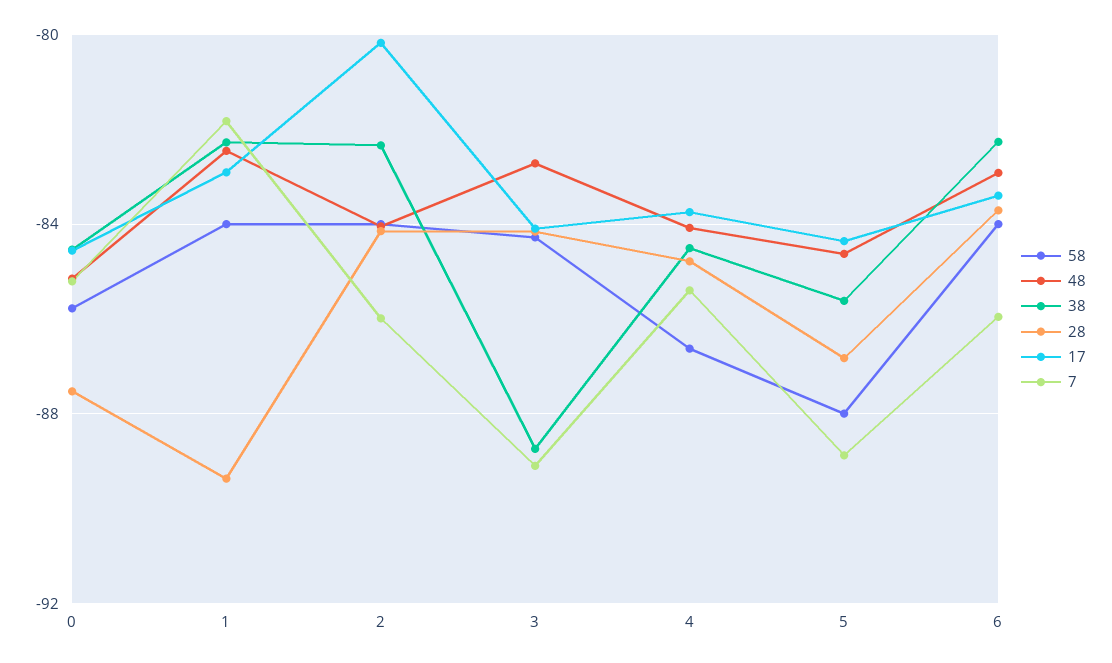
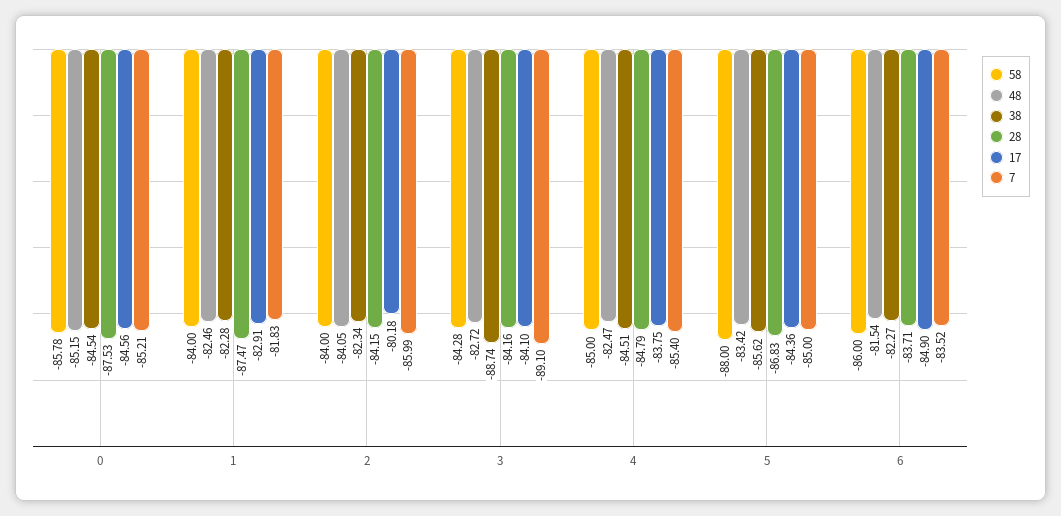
28, 1: -89.5 -> -87.47
58, 4: -86.5 -> -85
48, 4: -84 -> -82.47
48, 5: -84.5 -> -83.42
7, 5: -89 -> -85
58, 6: -84 -> -86
48, 6: -83 -> -81.54
17, 6: -83.5 -> -84.9
7, 6: -86 -> -83.52

